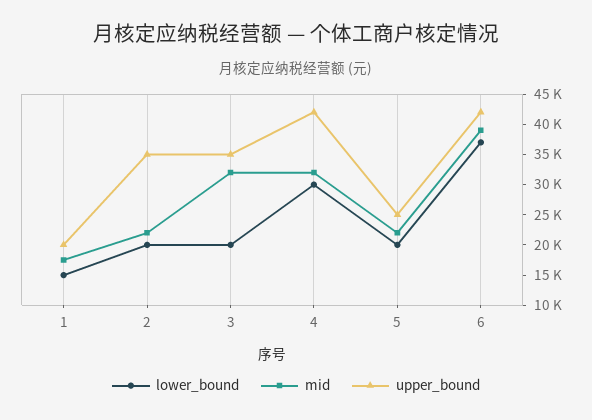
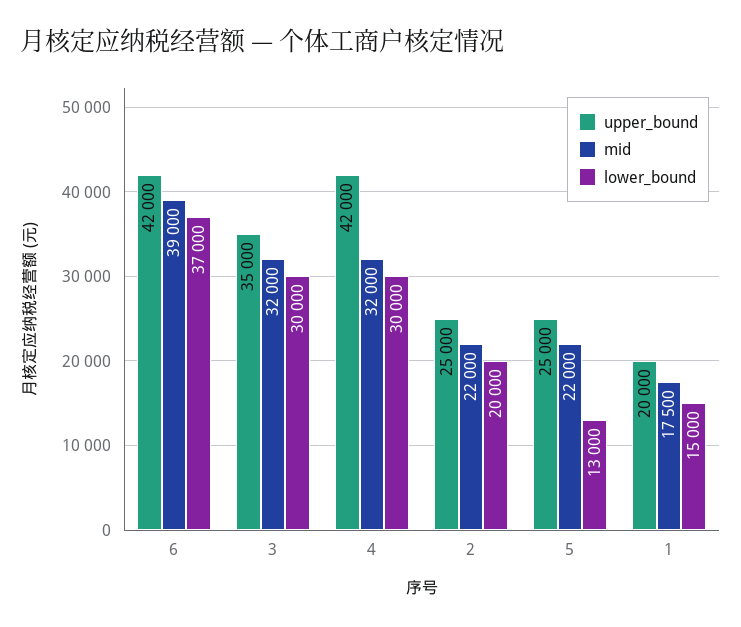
upper_bound, 2: 35000 -> 25000
lower_bound, 3: 20000 -> 30000
lower_bound, 5: 20000 -> 13000

